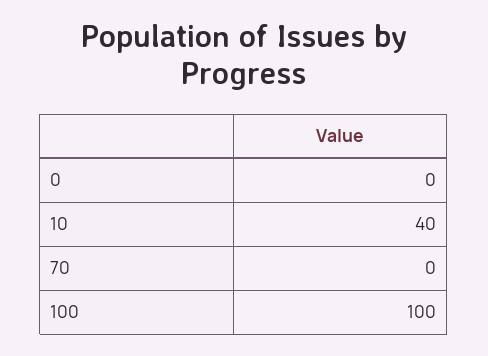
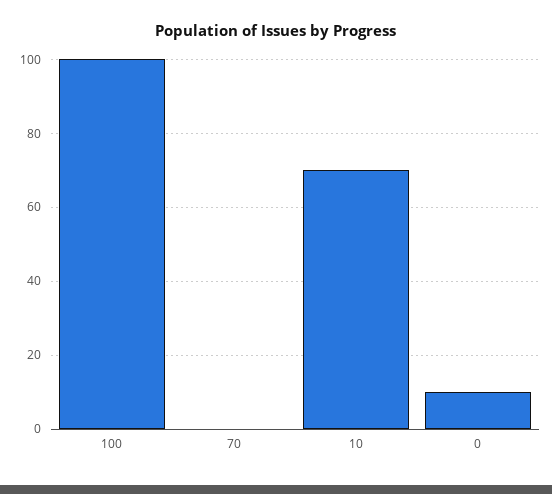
0: 0 -> 10
10: 40 -> 70

